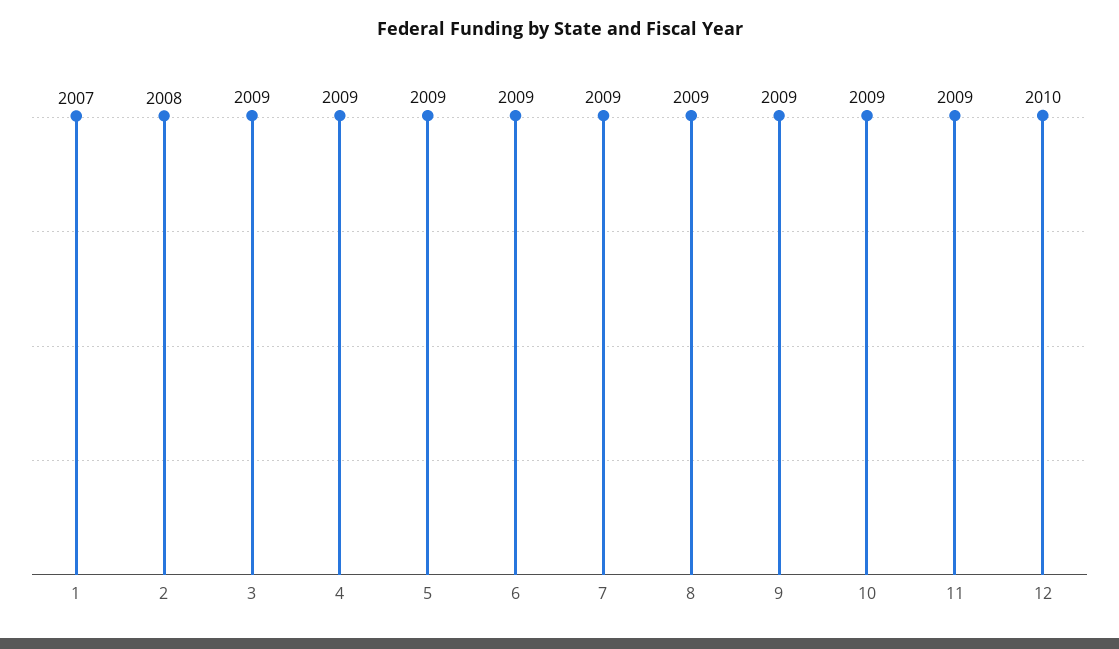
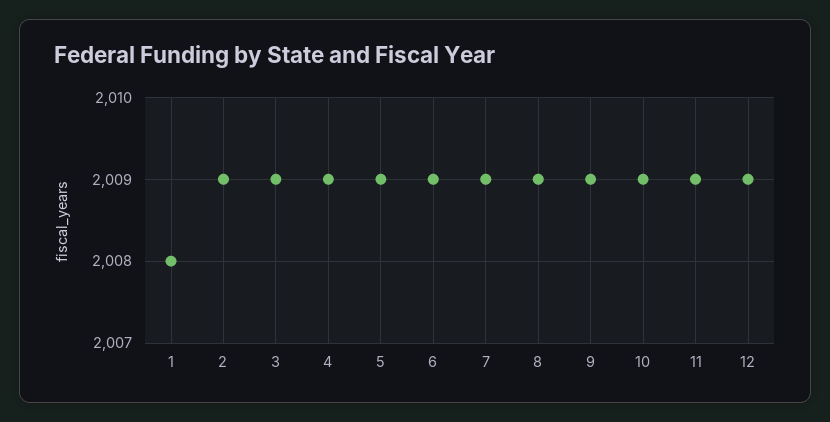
1: 2007 -> 2008
2: 2008 -> 2009
12: 2010 -> 2009

